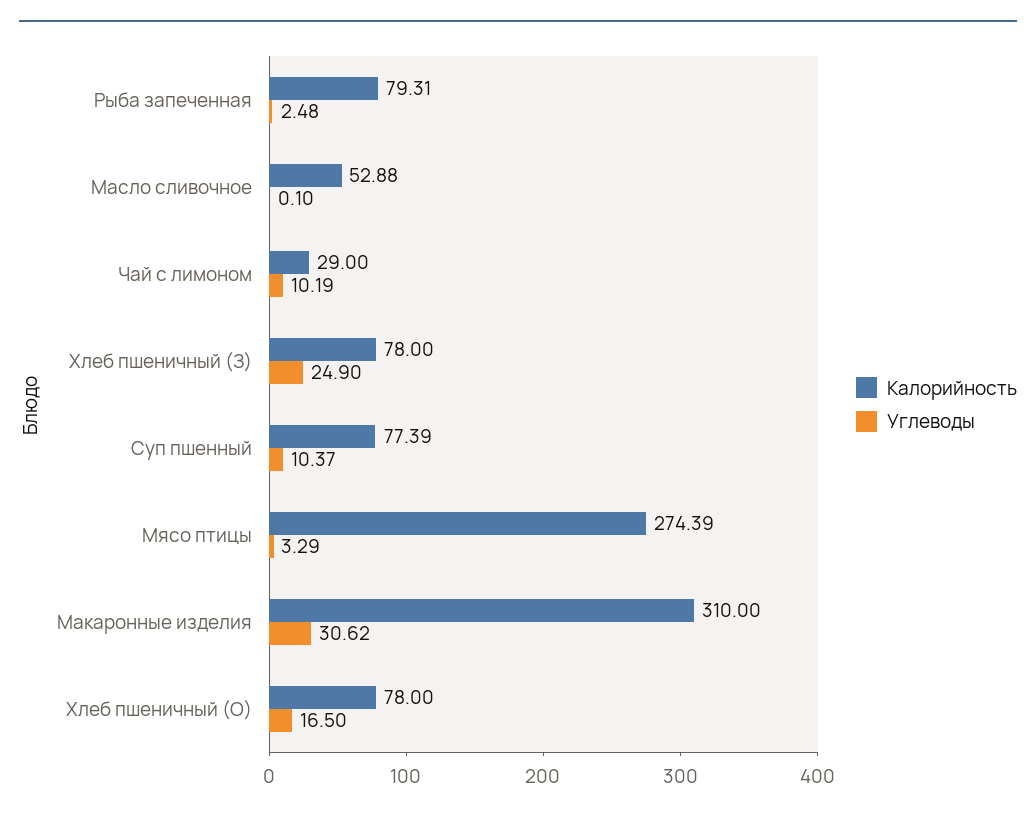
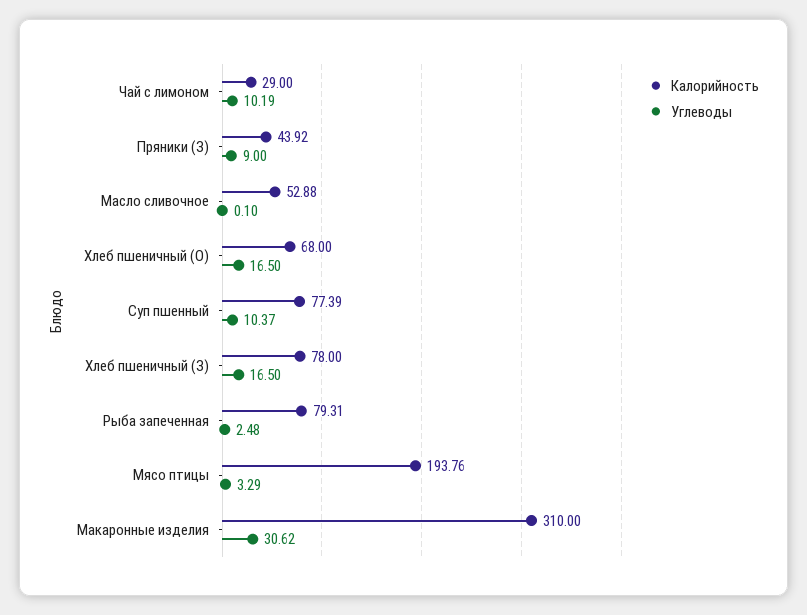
Углеводы, Хлеб пшеничный (З): 24.9 -> 16.5
Калорийность, Мясо птицы: 274.39 -> 193.76
Калорийность, Хлеб пшеничный (О): 78 -> 68
Калорийность, Пряники (З): none -> 43.92
Углеводы, Пряники (З): none -> 9

